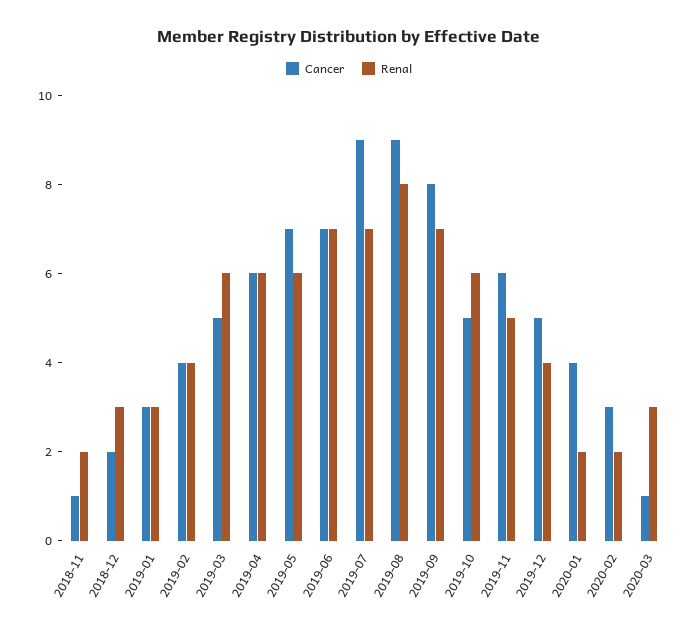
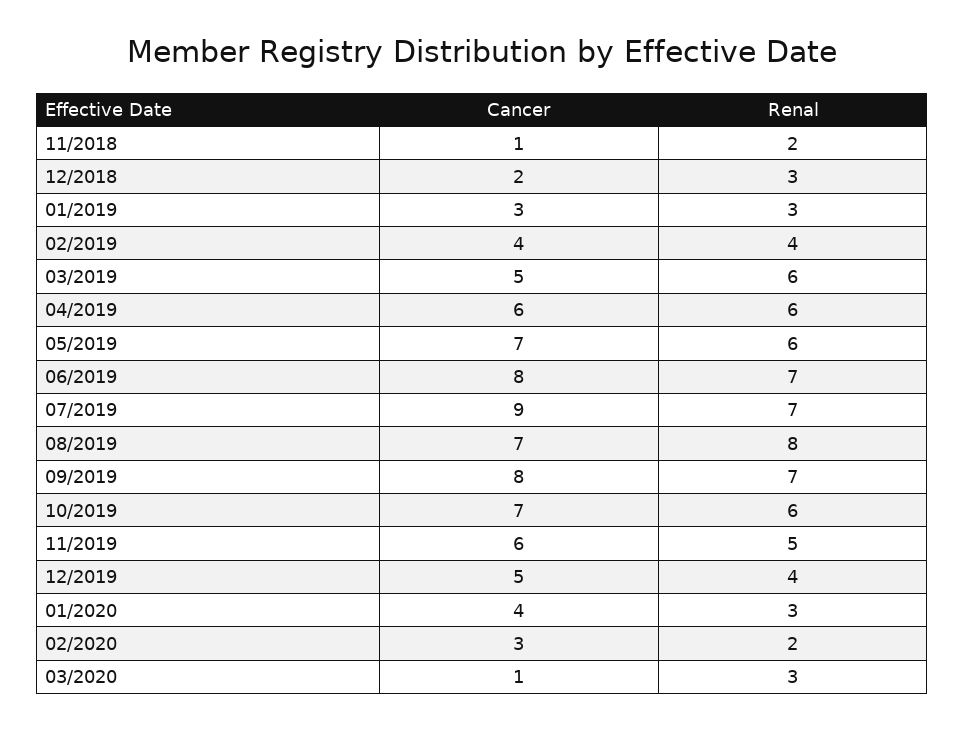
Cancer, 2019-06: 7 -> 8
Cancer, 2019-08: 9 -> 7
Cancer, 2019-10: 5 -> 7
Renal, 2020-01: 2 -> 3

